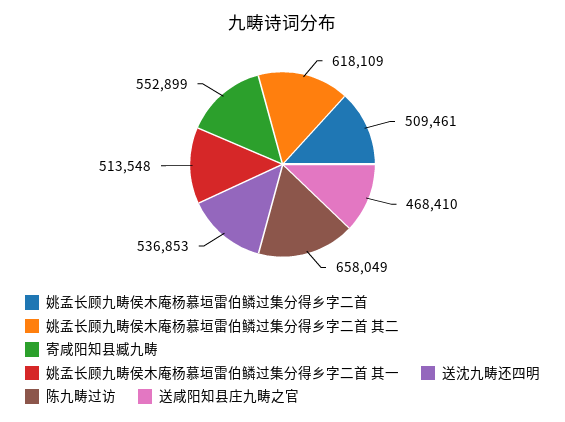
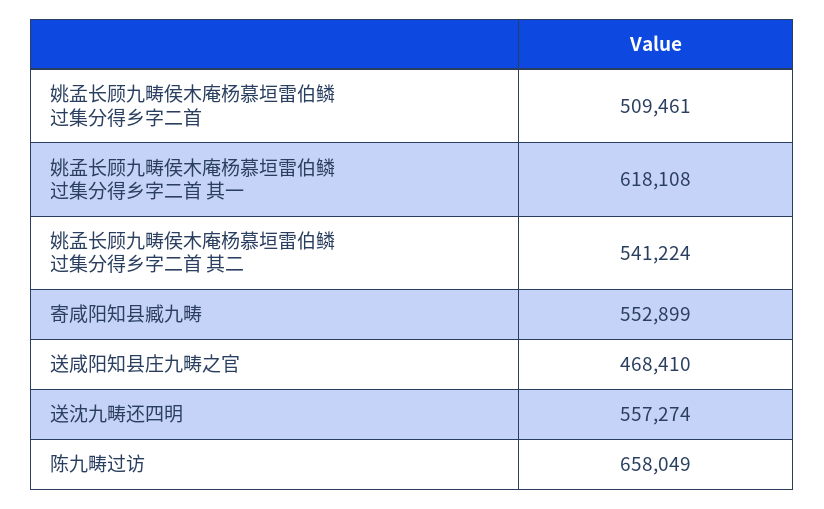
姚孟长顾九畴侯木庵杨慕垣雷伯鳞过集分得乡字二首 其二: 618109 -> 541224
姚孟长顾九畴侯木庵杨慕垣雷伯鳞过集分得乡字二首 其一: 513548 -> 618108
送沈九畴还四明: 536853 -> 557274

